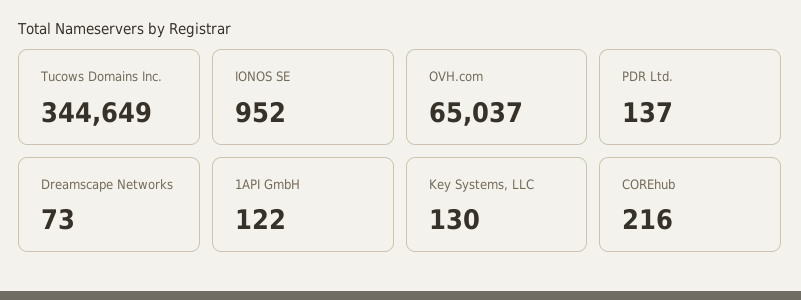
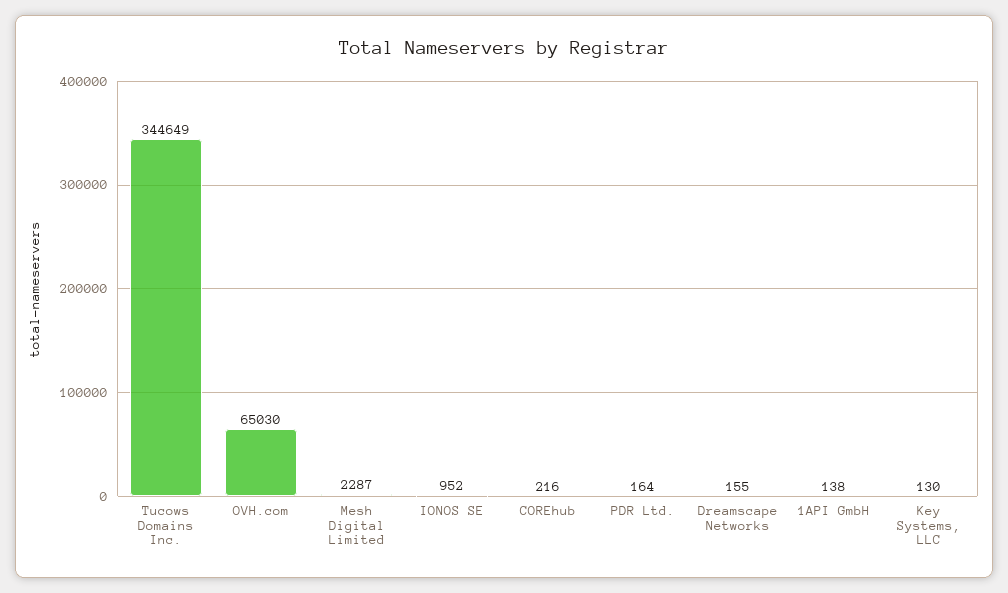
OVH.com: 65037 -> 65030
PDR Ltd.: 137 -> 164
Dreamscape Networks: 73 -> 155
1API GmbH: 122 -> 138
Mesh Digital Limited: none -> 2287

